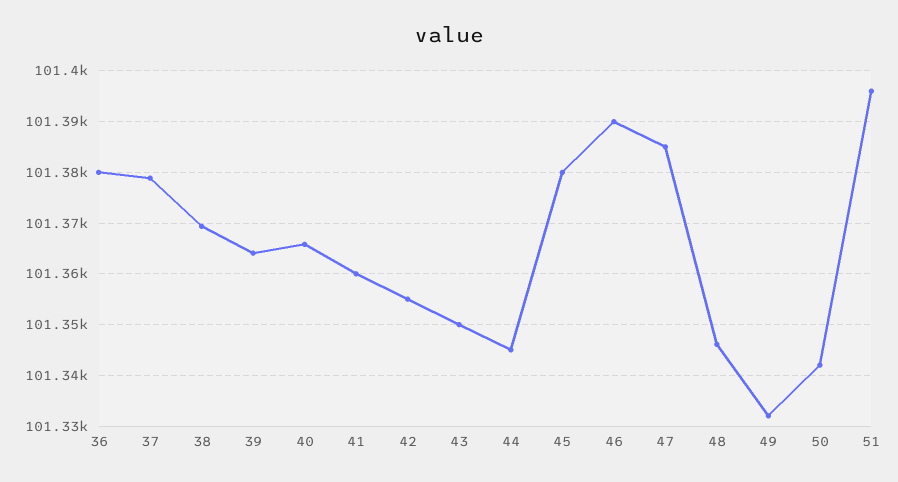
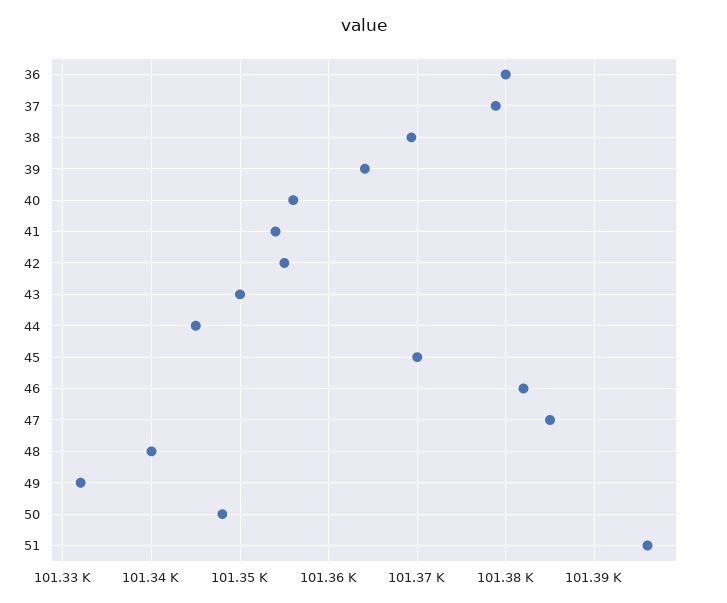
40: 101366 -> 101356
41: 101360 -> 101354
45: 101380 -> 101370
46: 101390 -> 101382
48: 101346 -> 101340
50: 101342 -> 101348

